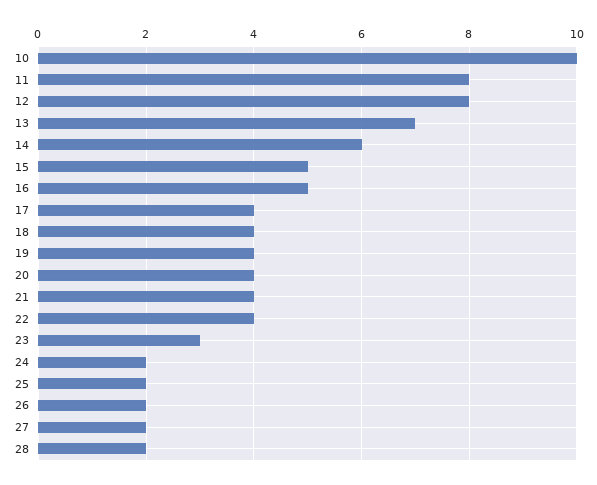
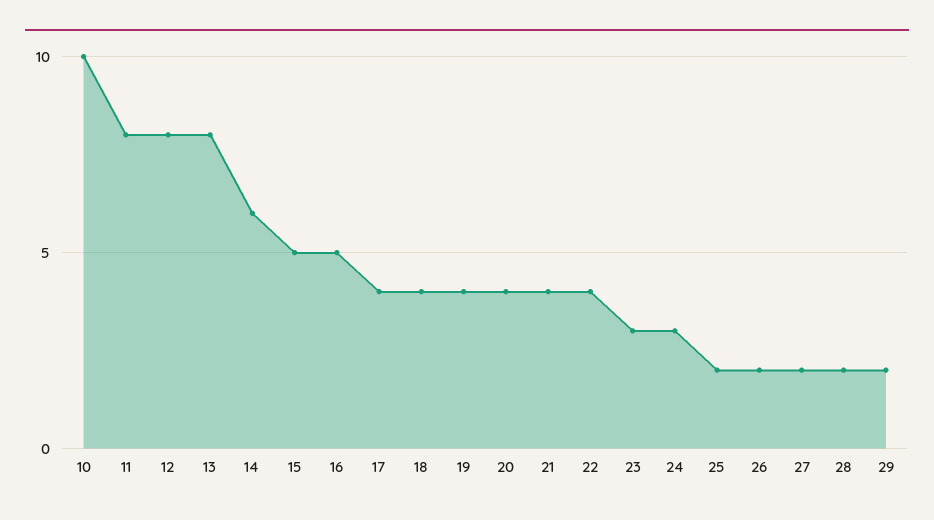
13: 7 -> 8
24: 2 -> 3
29: none -> 2

